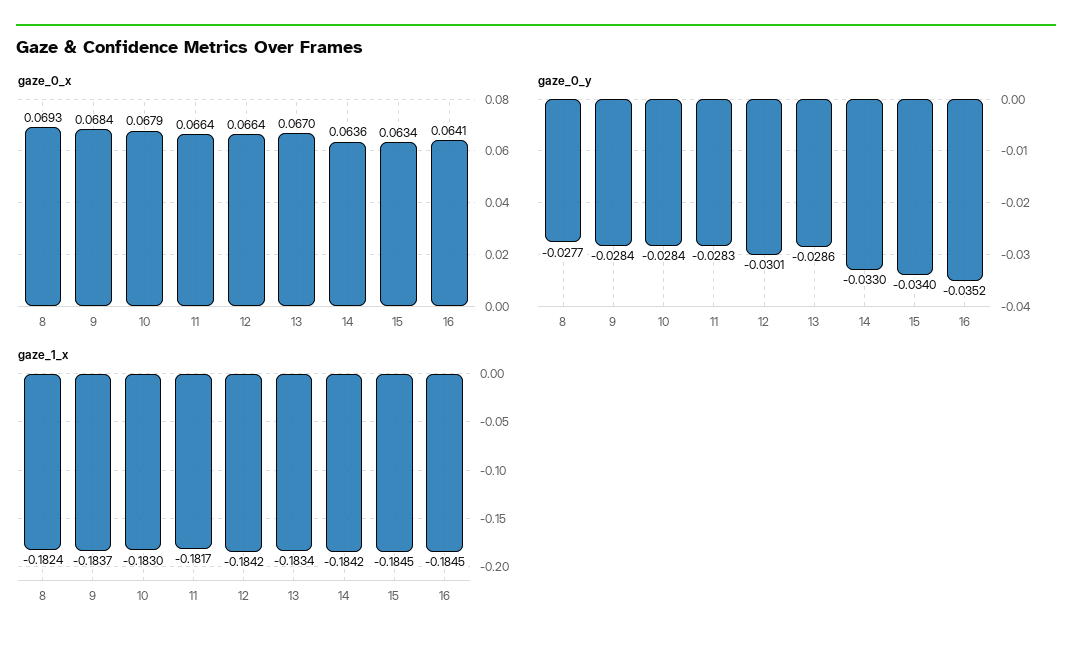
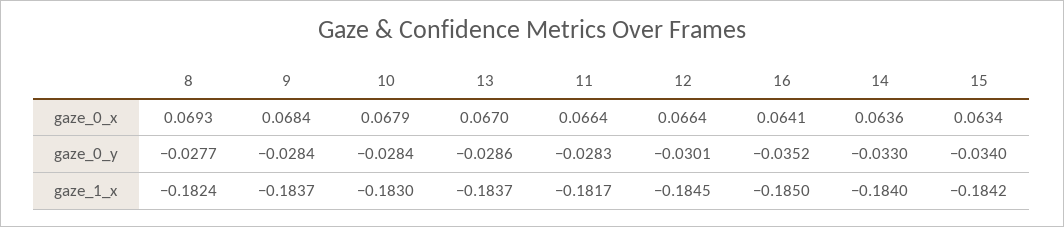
gaze_1_x, 12: -0.1842 -> -0.1845
gaze_1_x, 13: -0.1834 -> -0.1837
gaze_1_x, 14: -0.1842 -> -0.184
gaze_1_x, 15: -0.1845 -> -0.1842
gaze_1_x, 16: -0.1845 -> -0.185

